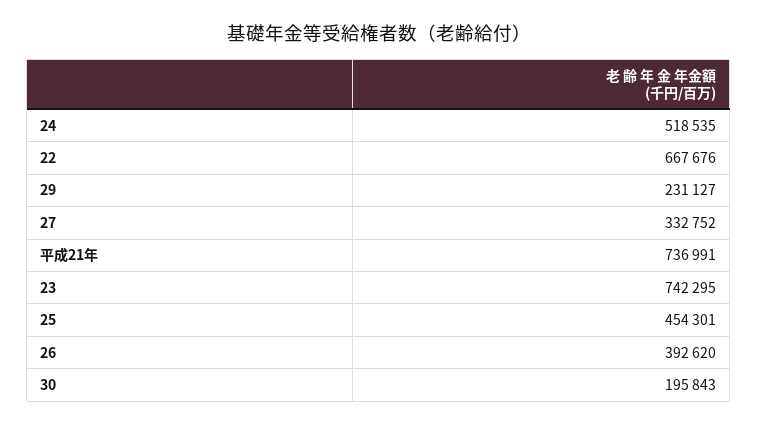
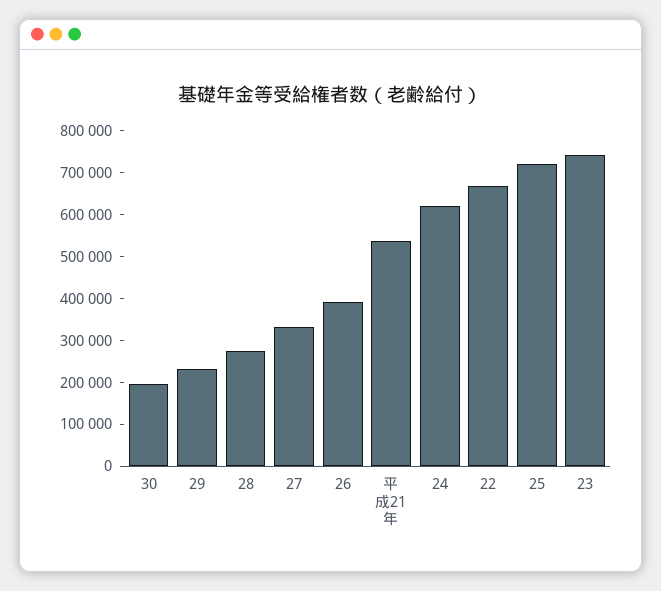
24: 518535 -> 620000
平成21年: 736991 -> 540000
25: 454301 -> 720000
28: none -> 280000

